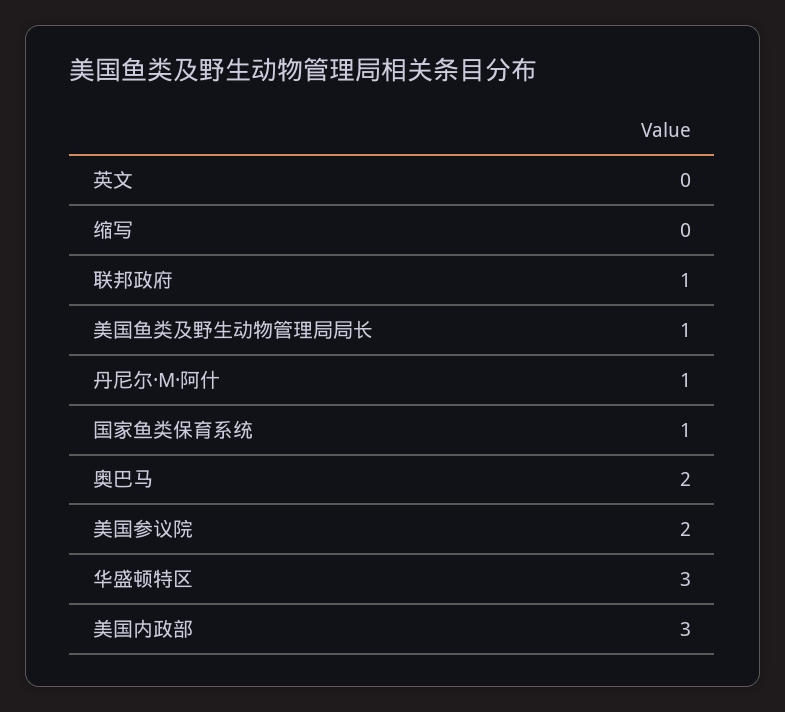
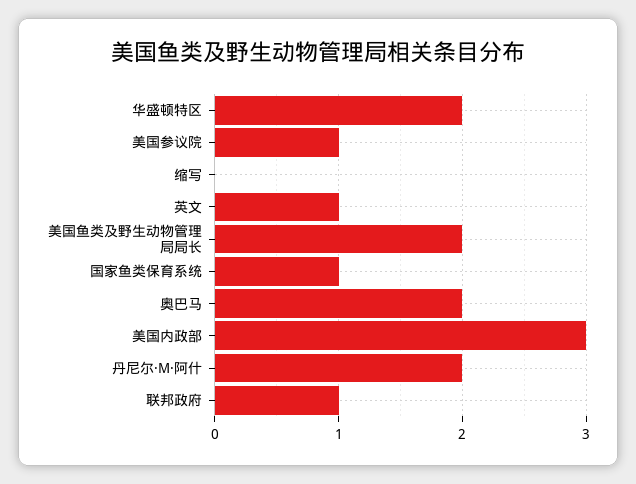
英文: 0 -> 1
美国鱼类及野生动物管理局局长: 1 -> 2
丹尼尔·M·阿什: 1 -> 2
美国参议院: 2 -> 1
华盛顿特区: 3 -> 2

